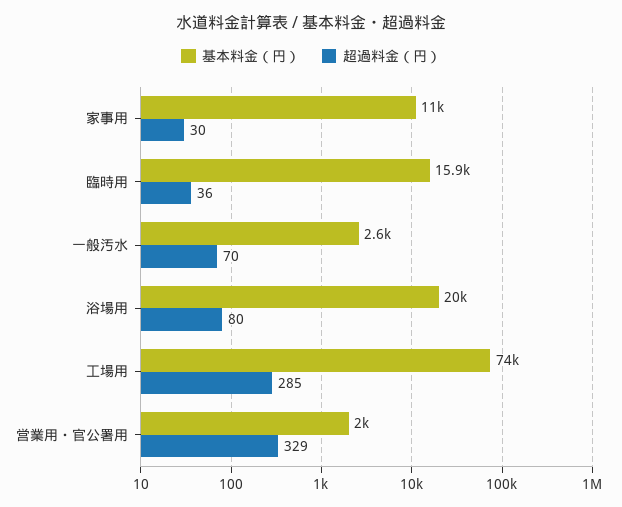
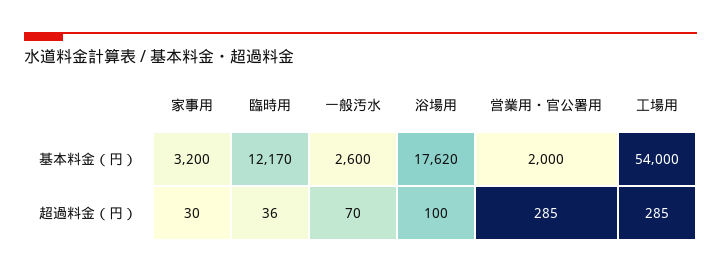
基本料金（円）, 家事用: 11000 -> 3200
基本料金（円）, 臨時用: 15900 -> 12170
基本料金（円）, 浴場用: 20000 -> 17620
超過料金（円）, 浴場用: 80 -> 100
基本料金（円）, 工場用: 74000 -> 54000
超過料金（円）, 営業用・官公署用: 329 -> 285

